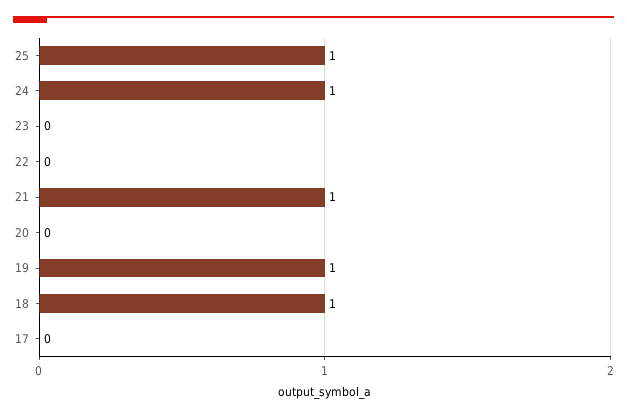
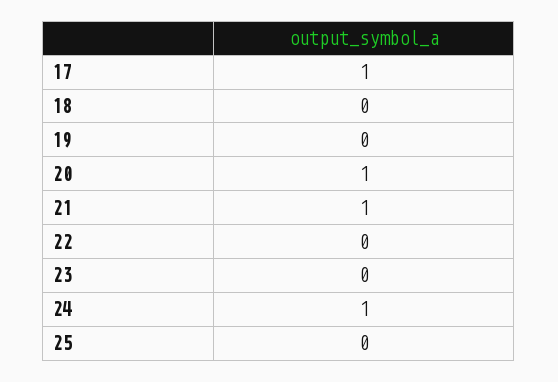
25: 1 -> 0
20: 0 -> 1
19: 1 -> 0
18: 1 -> 0
17: 0 -> 1

